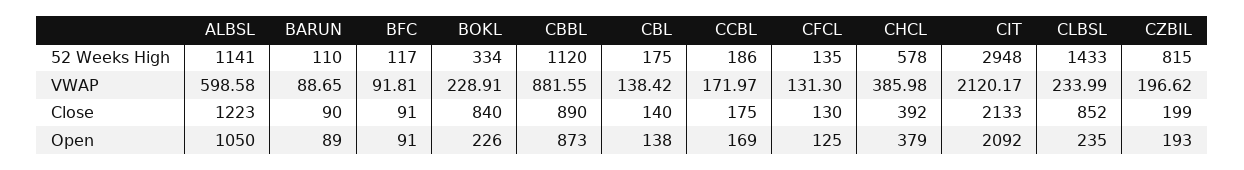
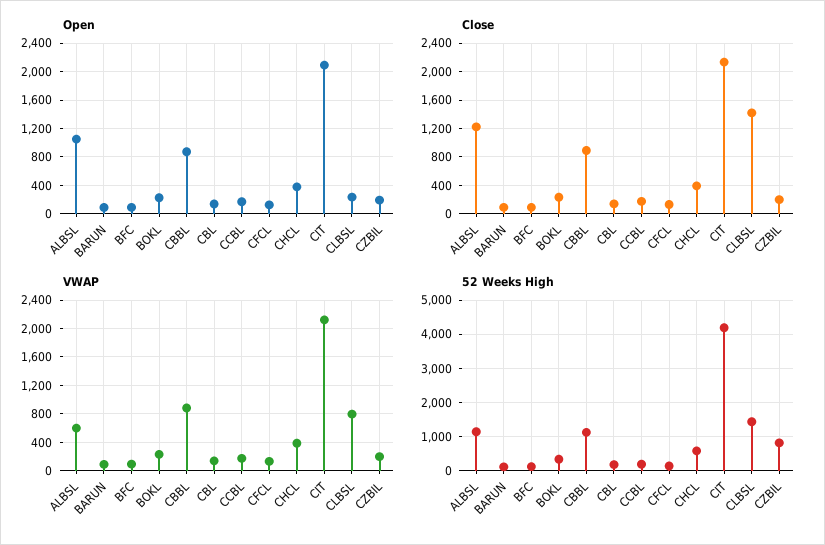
52 Weeks High, CIT: 2948 -> 4200
VWAP, CLBSL: 233.99 -> 800
Close, BOKL: 840 -> 200
Close, CLBSL: 852 -> 1400

